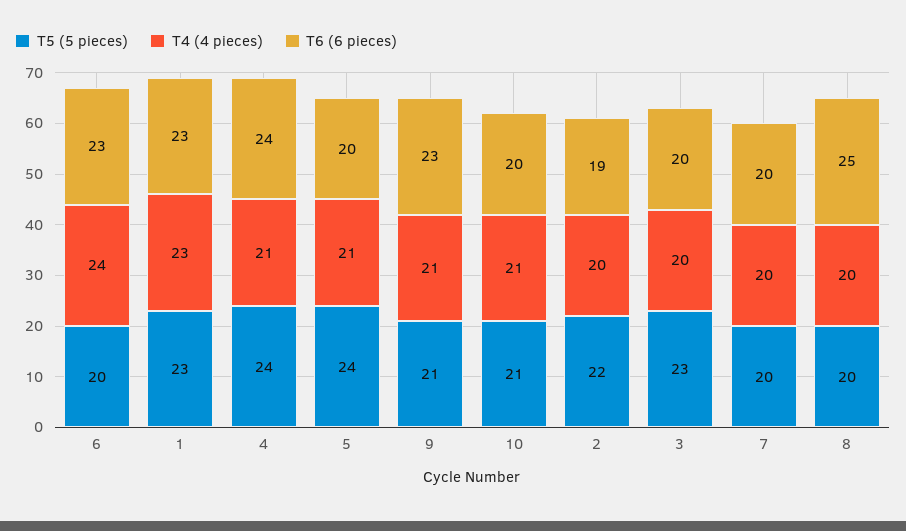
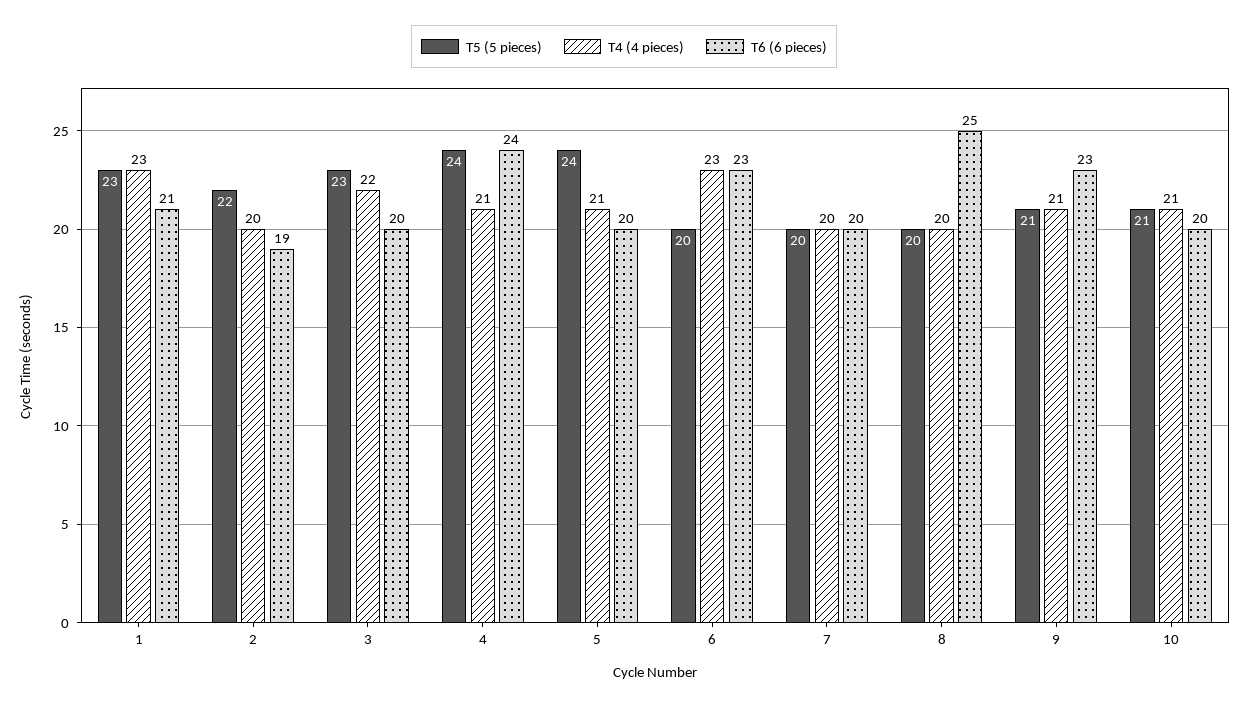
T4 (4 pieces), 6: 24 -> 23
T6 (6 pieces), 1: 23 -> 21
T4 (4 pieces), 3: 20 -> 22

